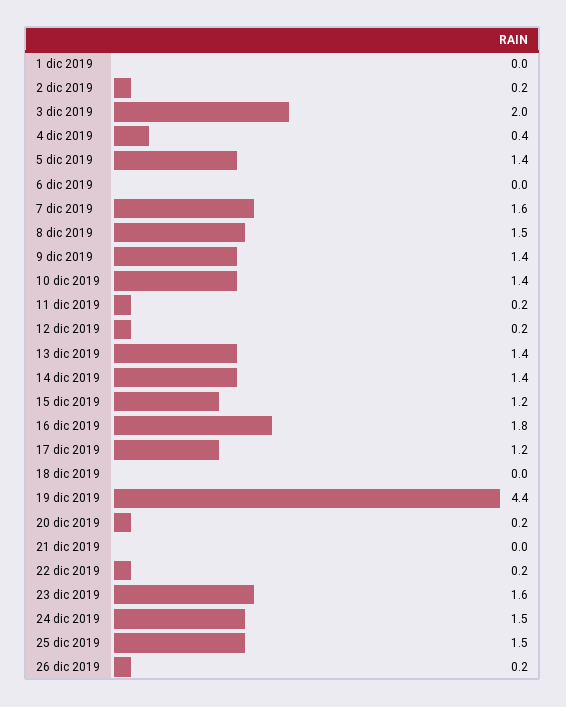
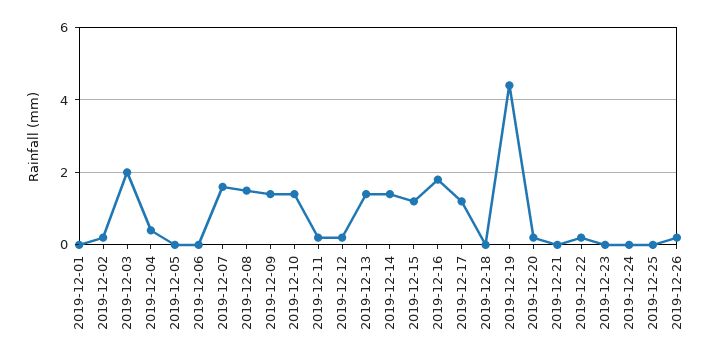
5 dic 2019: 1.4 -> 0
23 dic 2019: 1.6 -> 0
24 dic 2019: 1.5 -> 0
25 dic 2019: 1.5 -> 0

